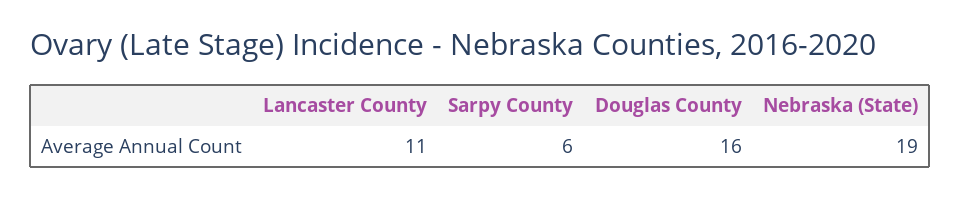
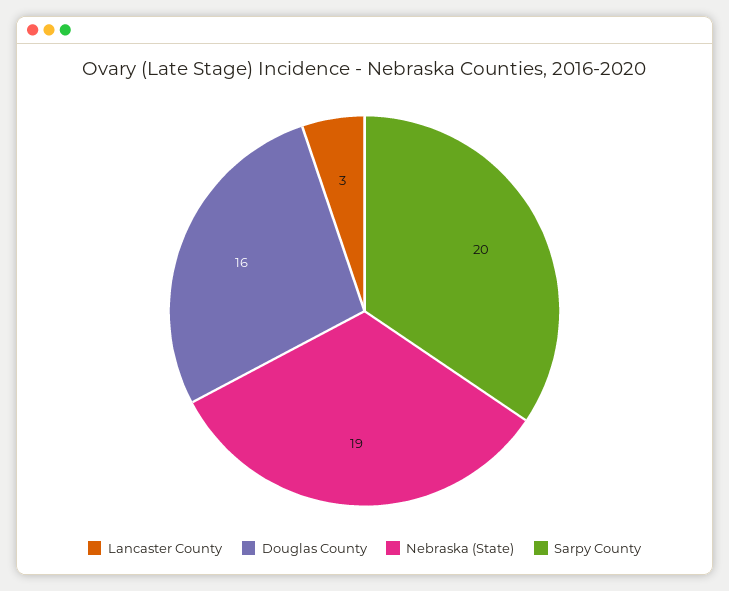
Lancaster County: 11 -> 3
Sarpy County: 6 -> 20

